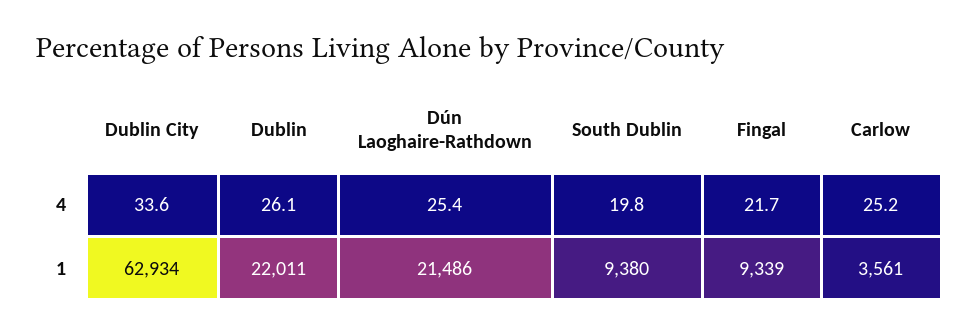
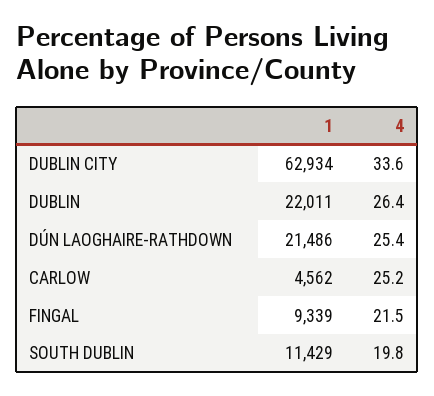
Dublin, 4: 26.1 -> 26.4
Fingal, 4: 21.7 -> 21.5
South Dublin, 1: 9380 -> 11429
Carlow, 1: 3561 -> 4562

